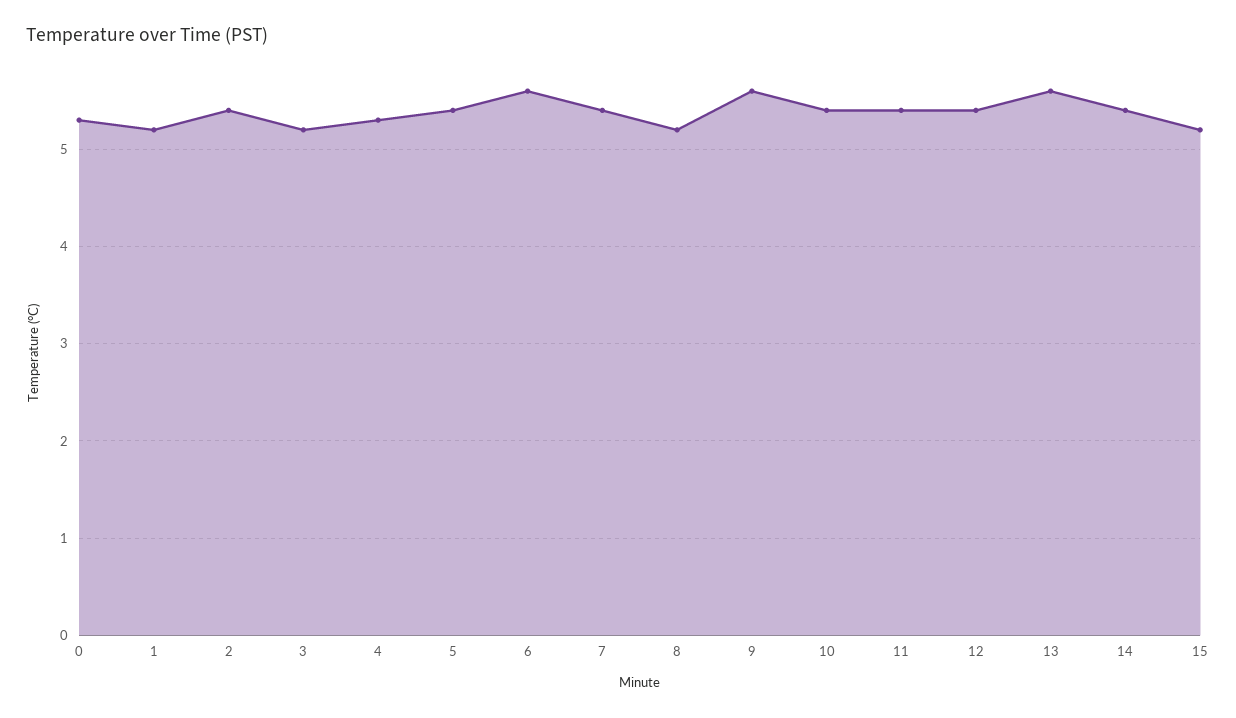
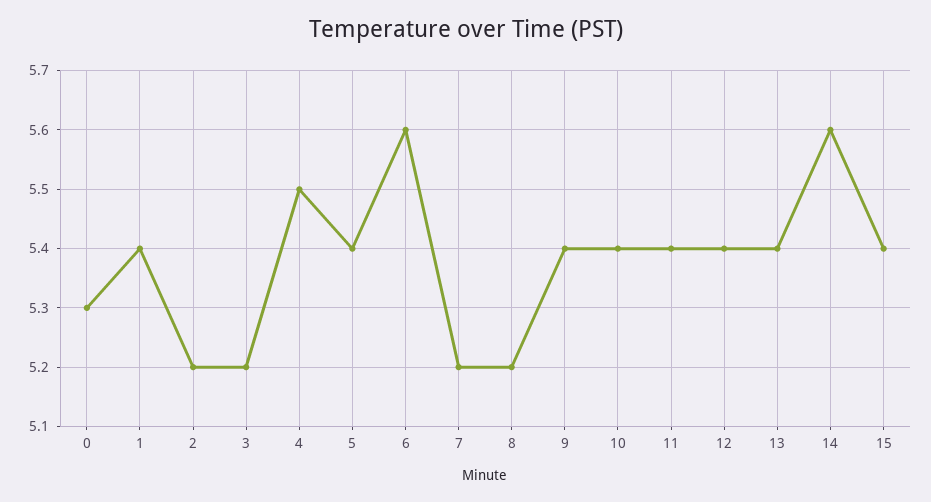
1: 5.2 -> 5.4
2: 5.4 -> 5.2
4: 5.3 -> 5.5
7: 5.4 -> 5.2
9: 5.6 -> 5.4
13: 5.6 -> 5.4
14: 5.4 -> 5.6
15: 5.2 -> 5.4

